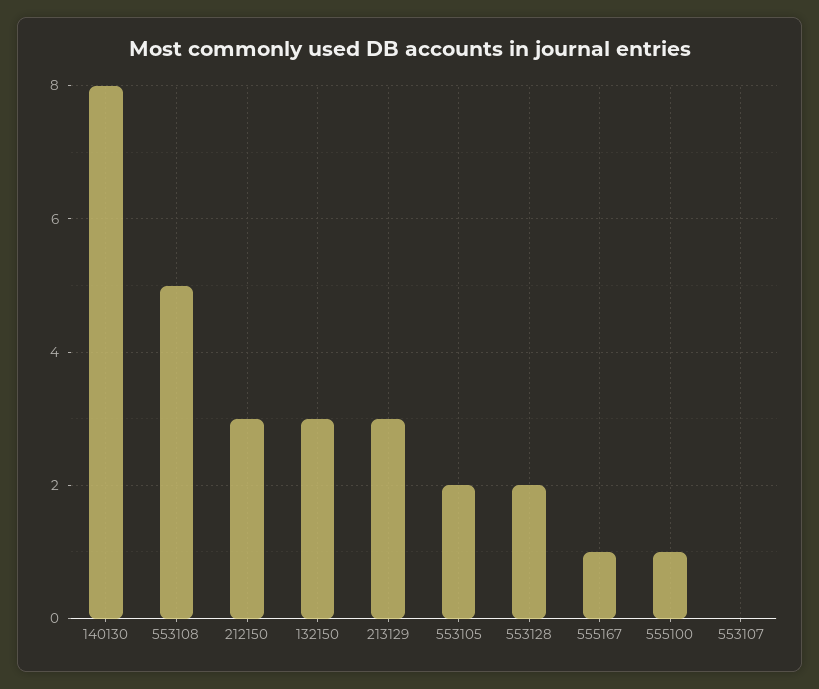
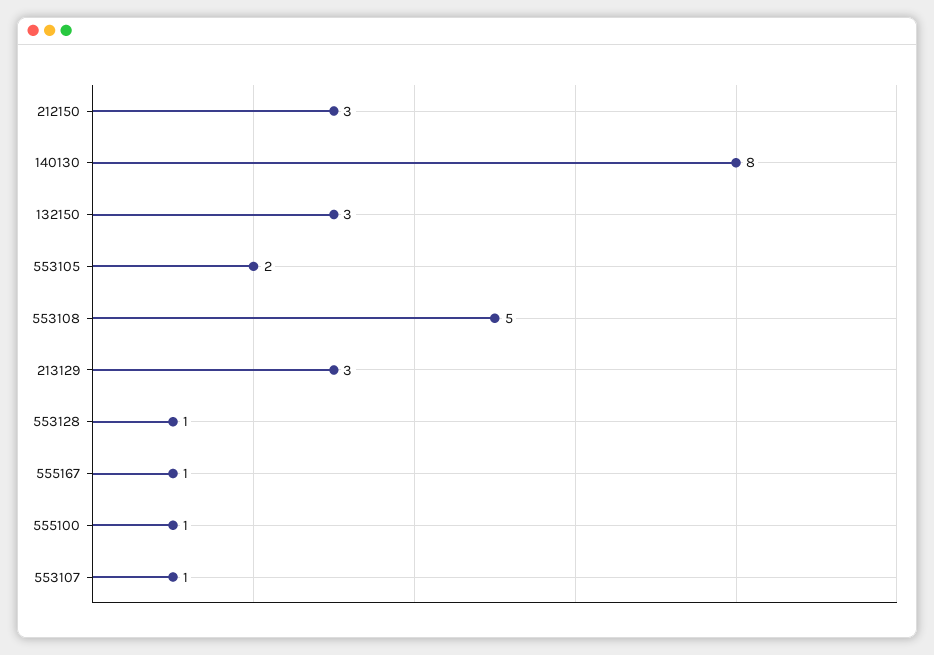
553128: 2 -> 1
553107: 0 -> 1

